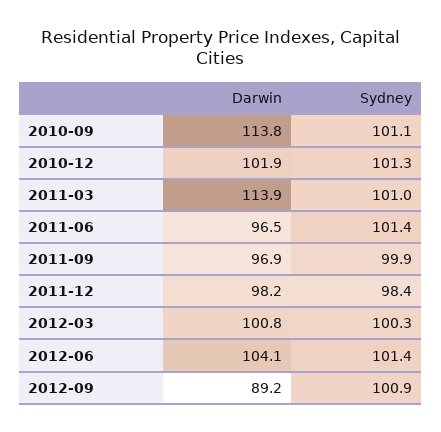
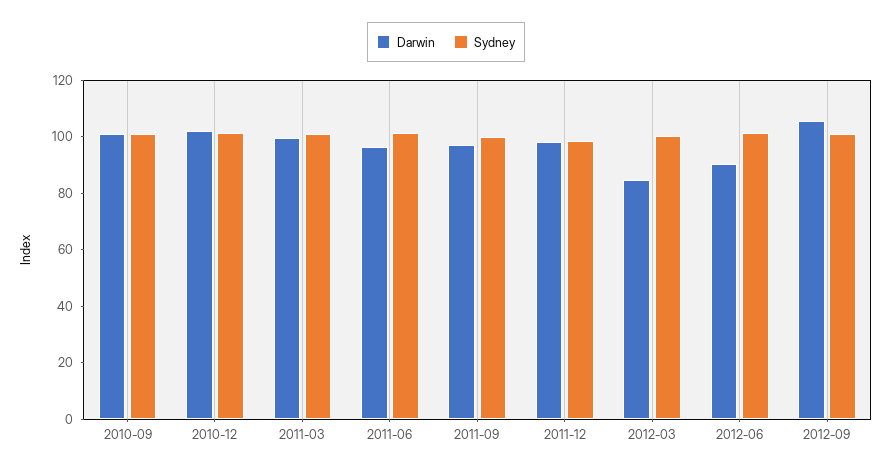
Darwin, 2010-09: 113.8 -> 100
Darwin, 2011-03: 113.9 -> 100
Darwin, 2012-03: 100.8 -> 85
Darwin, 2012-06: 104.1 -> 90
Darwin, 2012-09: 89.2 -> 105

